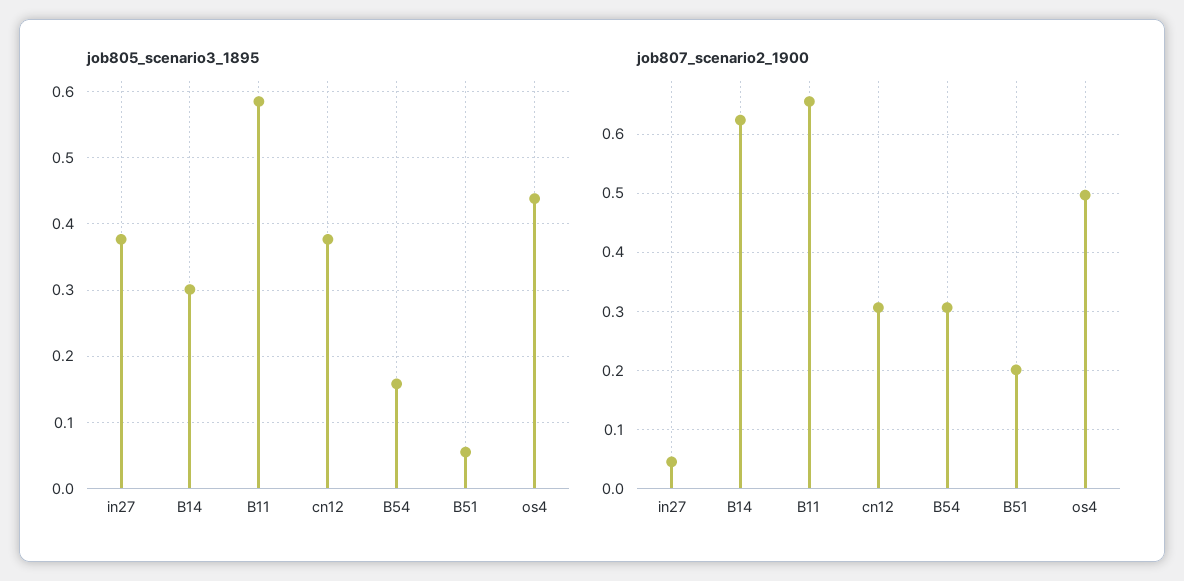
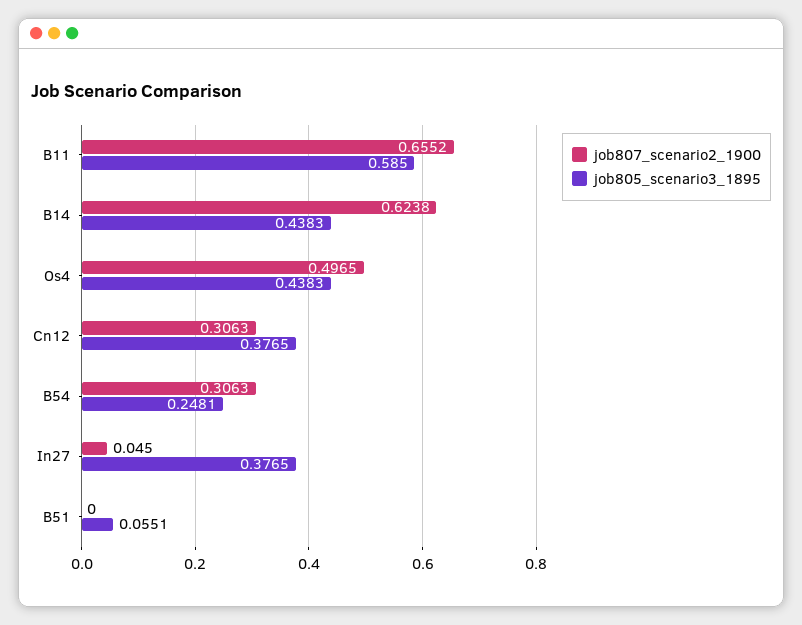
job805_scenario3_1895, B14: 0.3 -> 0.4383
job805_scenario3_1895, B54: 0.16 -> 0.2481
job807_scenario2_1900, B51: 0.2 -> 0

